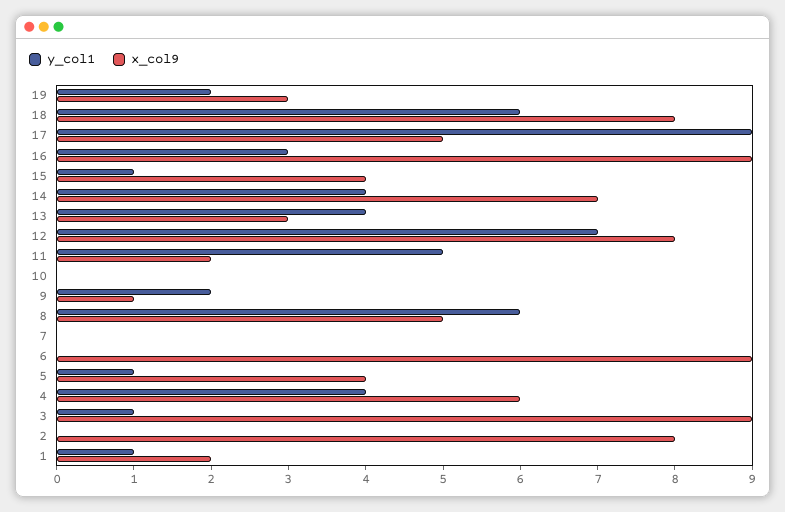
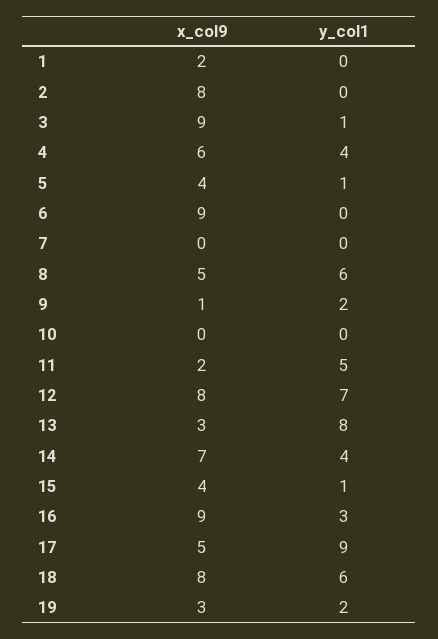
y_col1, 13: 4 -> 8
y_col1, 1: 1 -> 0

